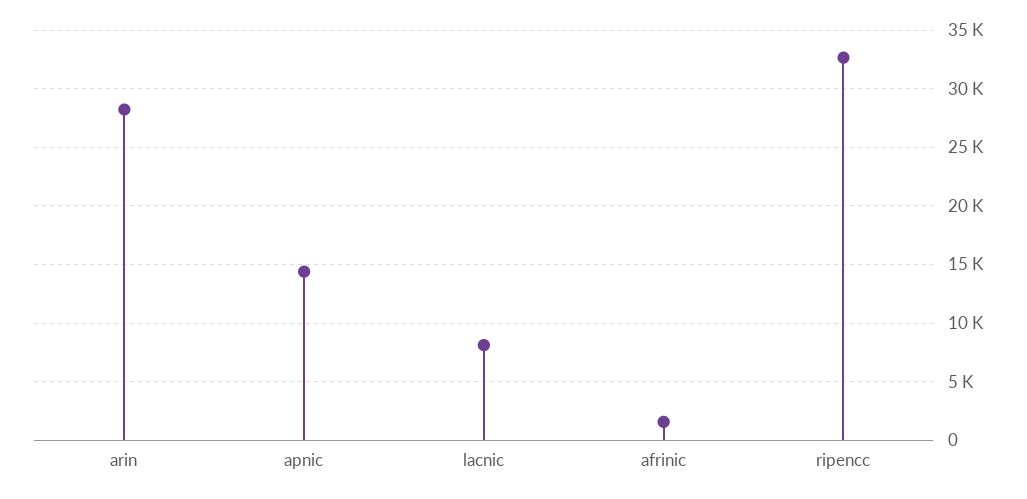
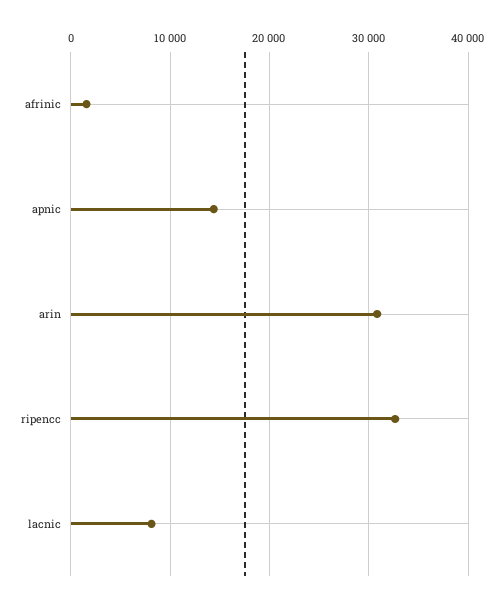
arin: 28000 -> 31000

